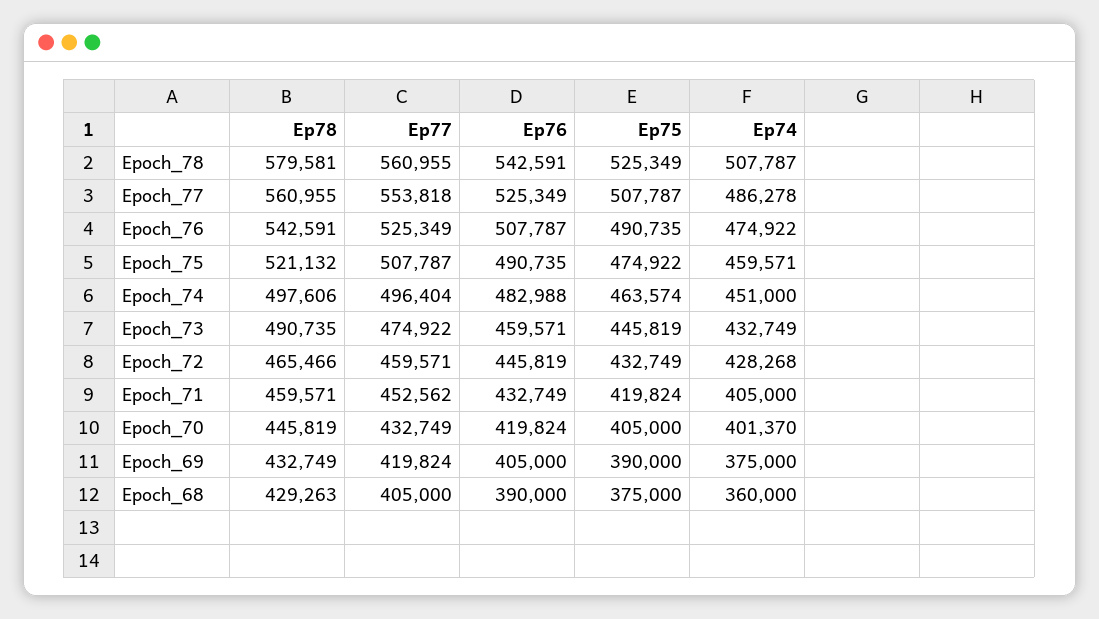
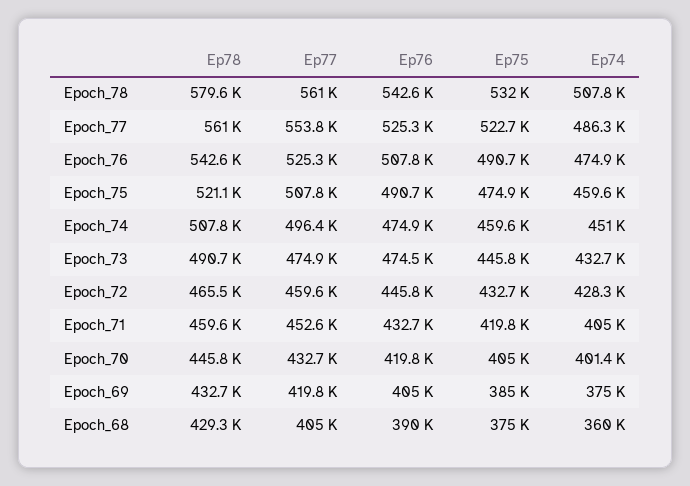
Ep75, Epoch_78: 525349 -> 532000
Ep75, Epoch_77: 507787 -> 522700
Ep78, Epoch_74: 497606 -> 507800
Ep76, Epoch_74: 482988 -> 474900
Ep75, Epoch_74: 463574 -> 459600
Ep76, Epoch_73: 459571 -> 474500
Ep75, Epoch_69: 390000 -> 385000

